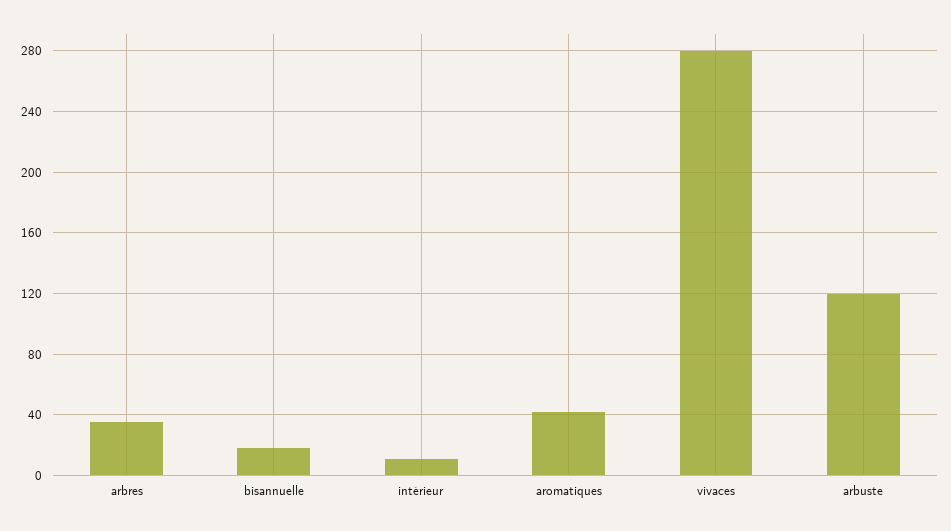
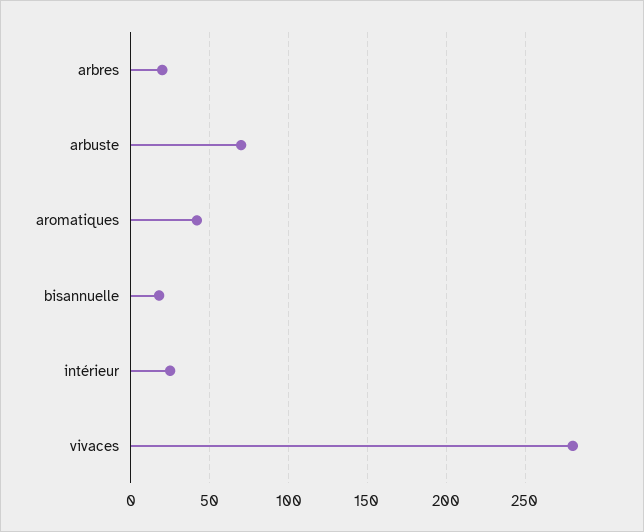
arbres: 35 -> 20
intérieur: 10 -> 25
arbuste: 120 -> 70

